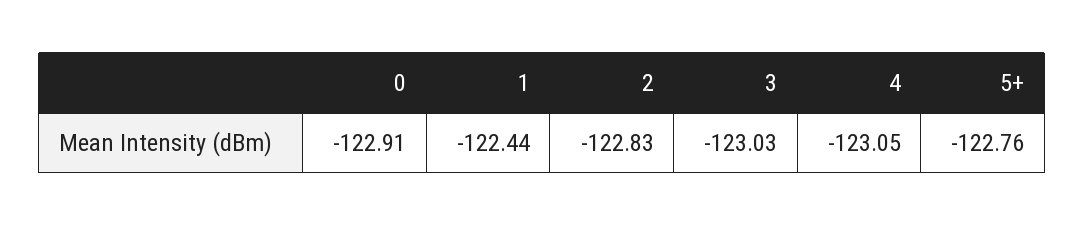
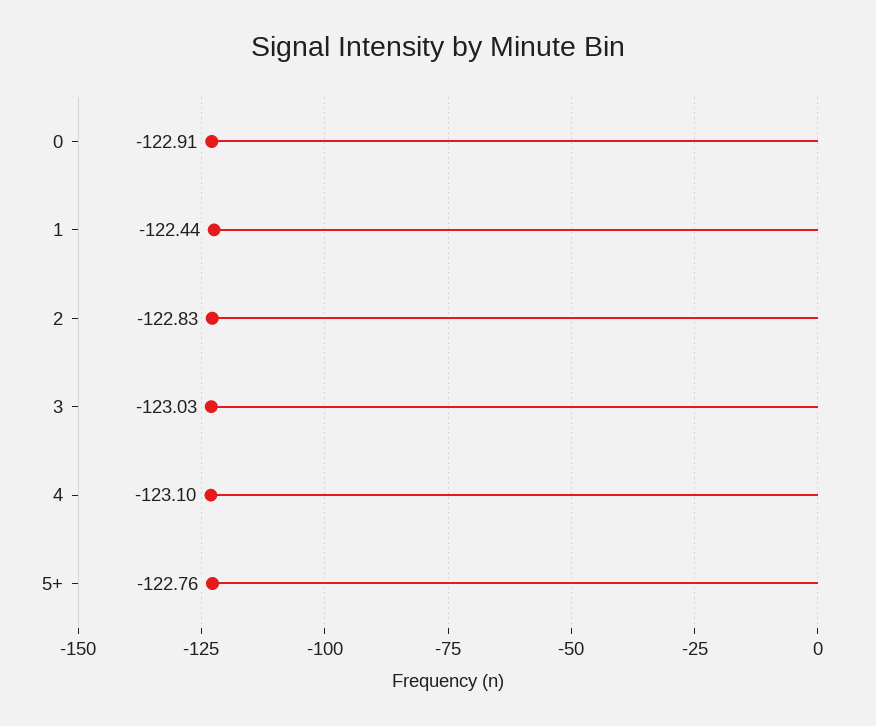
4: -123.05 -> -123.1

